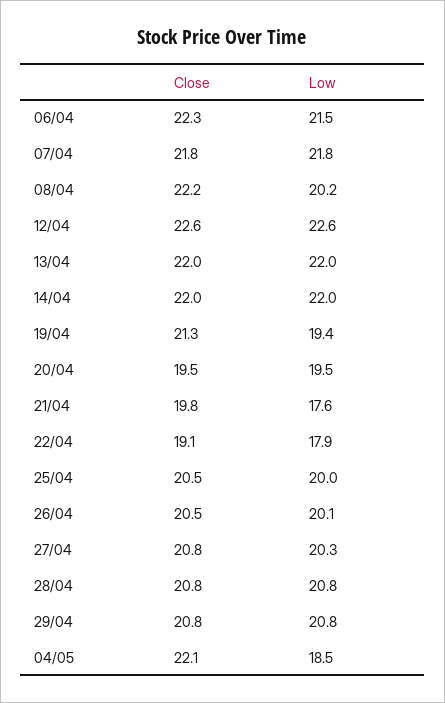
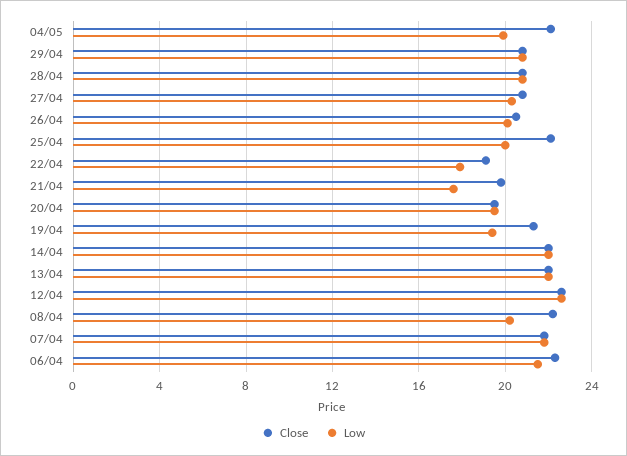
Close, 25/04: 20.5 -> 22
Low, 04/05: 18.5 -> 20

